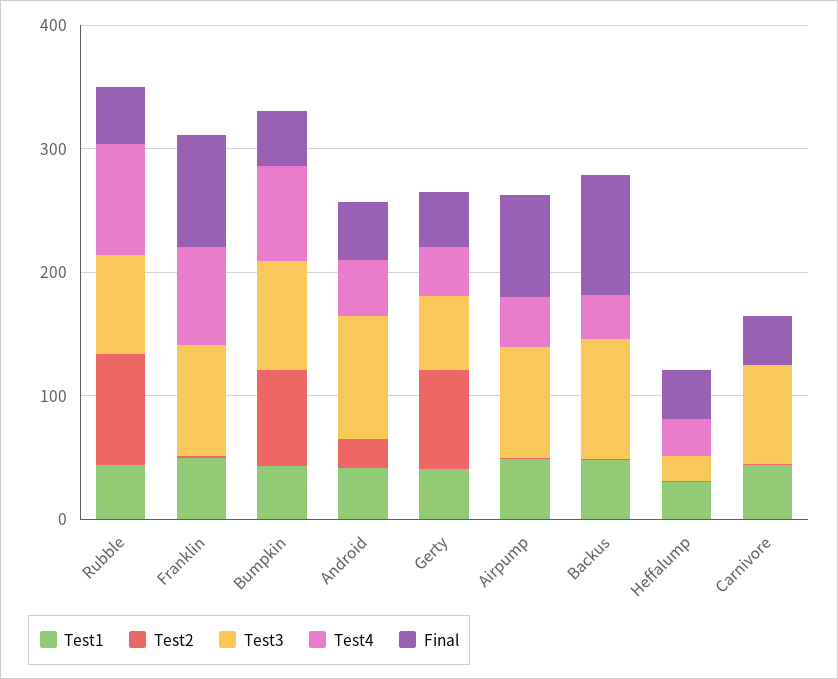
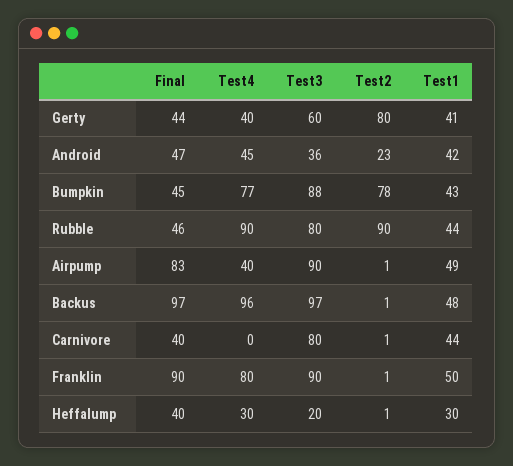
Test3, Android: 100 -> 36
Test4, Backus: 40 -> 96

